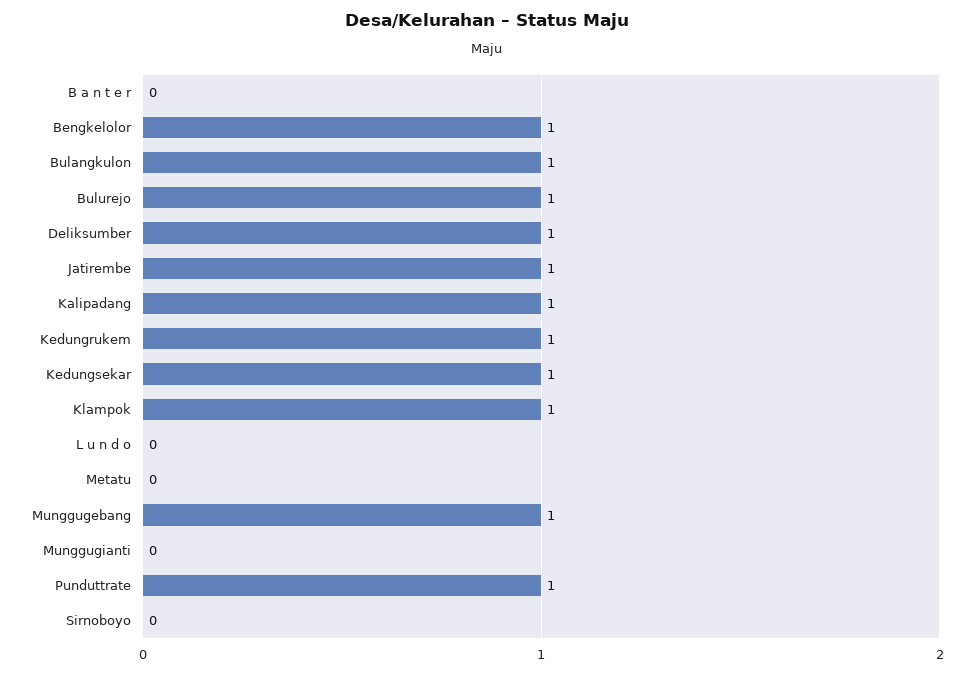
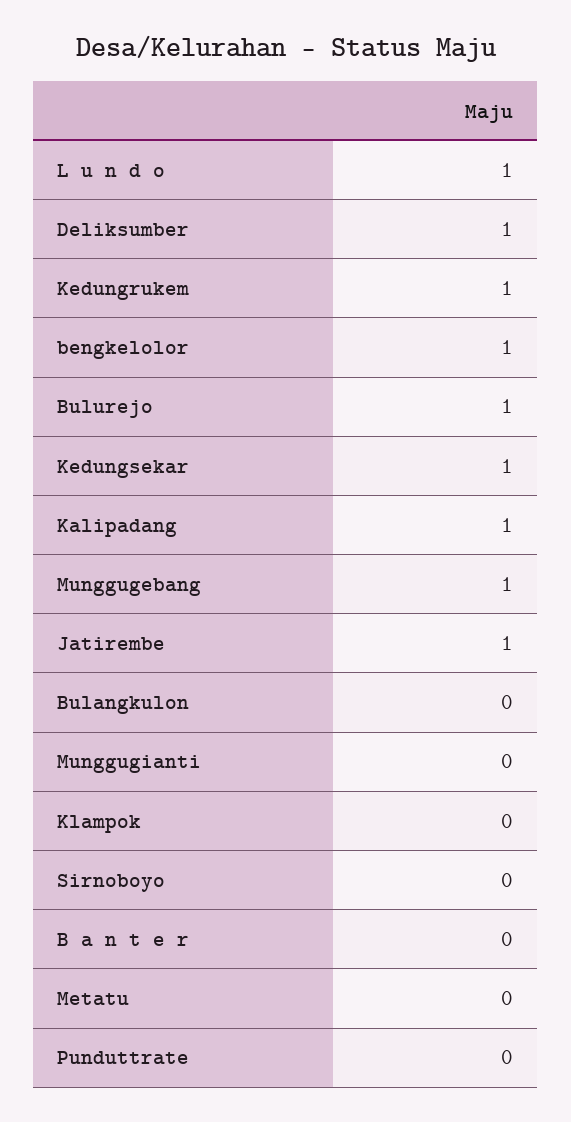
Bulangkulon: 1 -> 0
Klampok: 1 -> 0
L u n d o: 0 -> 1
Punduttrate: 1 -> 0

